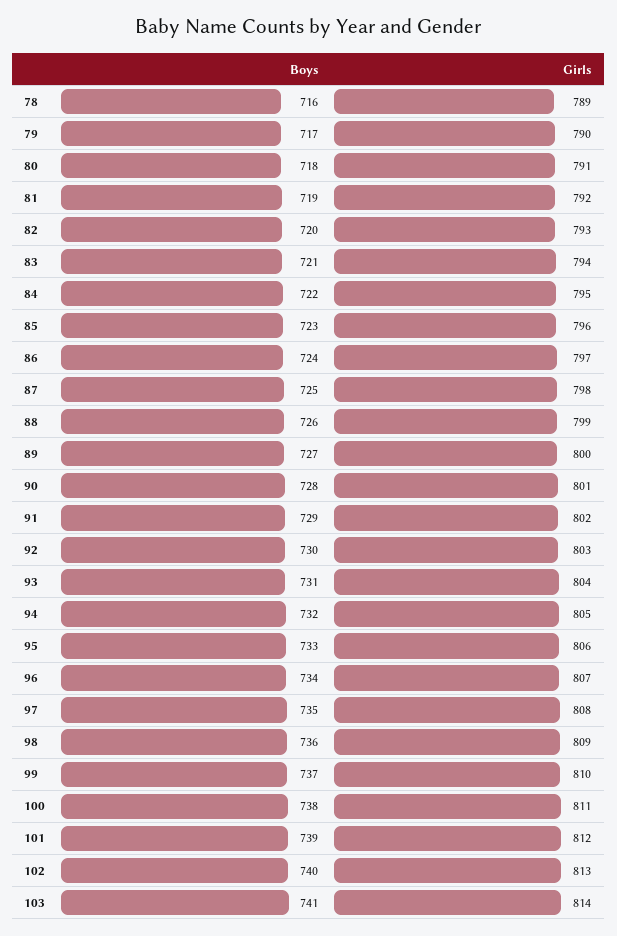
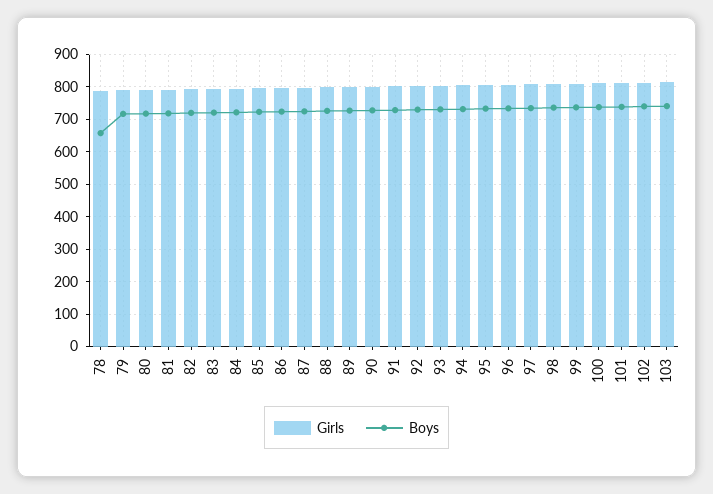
Boys, 78: 716 -> 660

